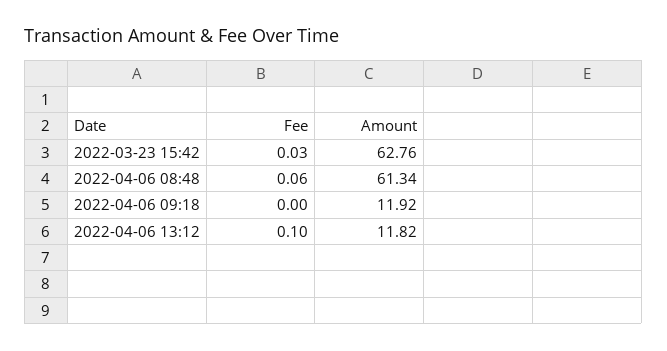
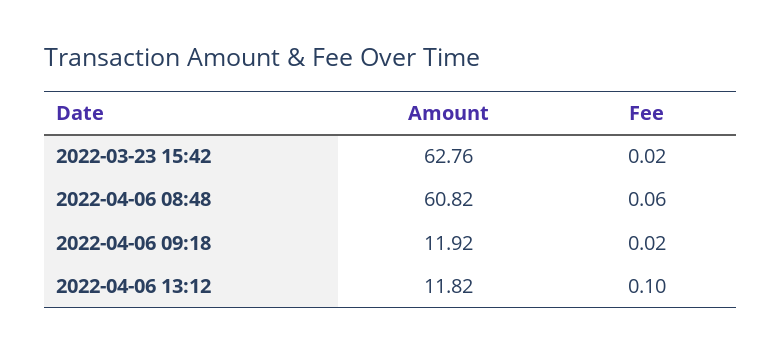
Fee, 2022-03-23 15:42: 0.03 -> 0.02
Amount, 2022-04-06 08:48: 61.34 -> 60.82
Fee, 2022-04-06 09:18: 0 -> 0.02

